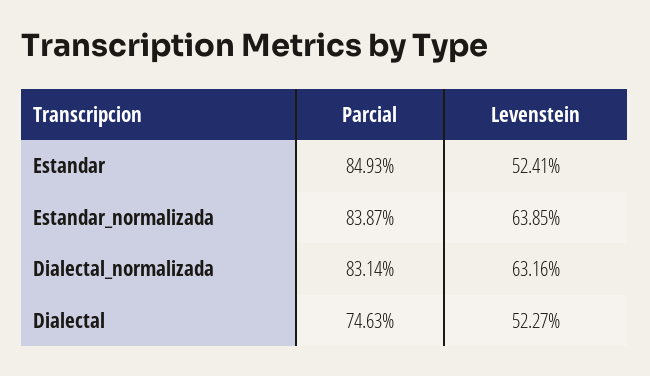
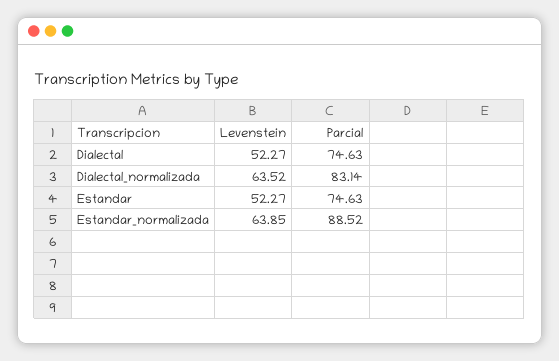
Parcial, Estandar: 84.93 -> 74.63
Levenstein, Estandar: 52.41 -> 52.27
Parcial, Estandar_normalizada: 83.87 -> 88.52
Levenstein, Dialectal_normalizada: 63.16 -> 63.52

